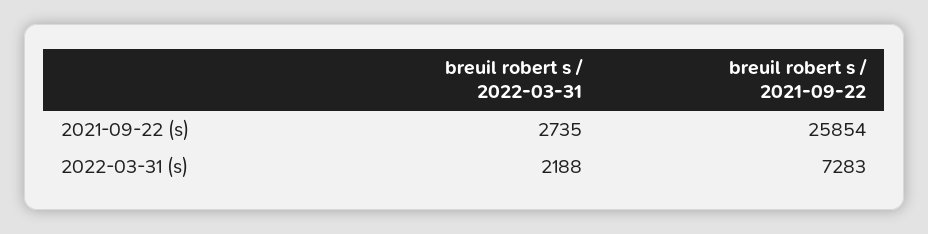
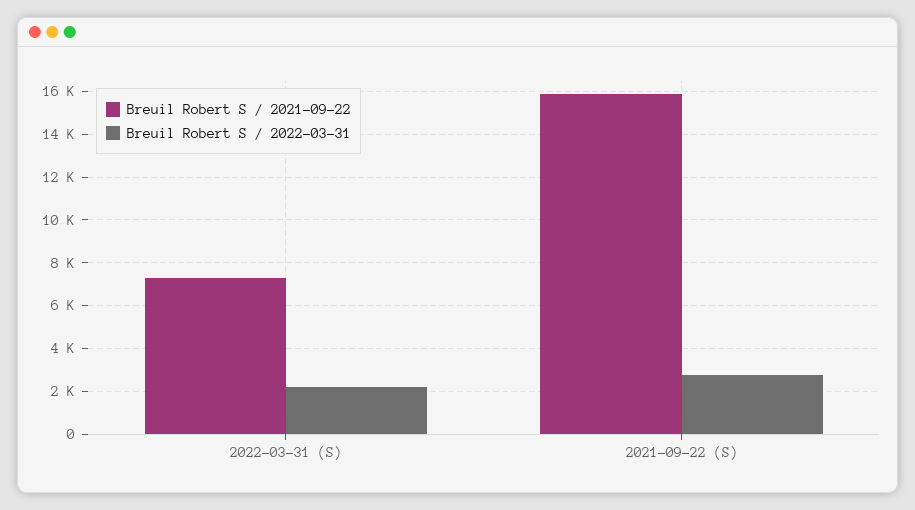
breuil robert s / 2021-09-22, 2021-09-22 (s): 25854 -> 16000

